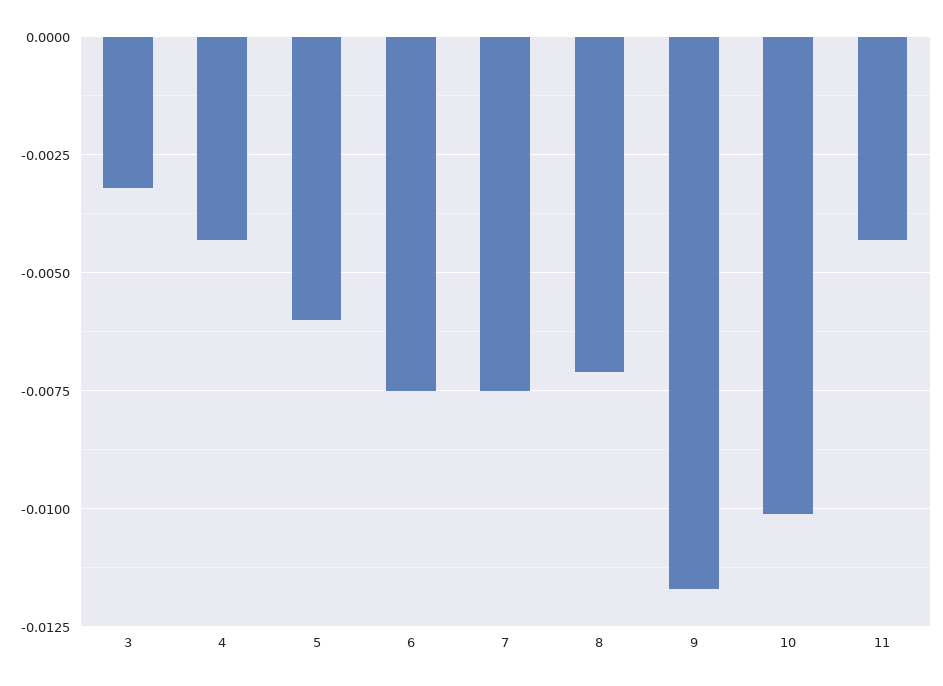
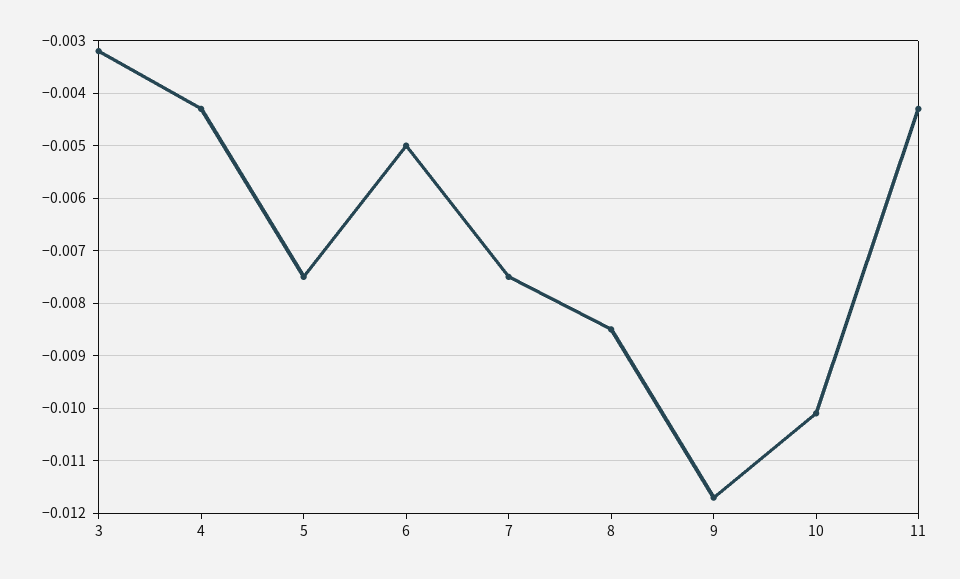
5: -0.006 -> -0.0075
6: -0.0075 -> -0.005
8: -0.007 -> -0.0085

